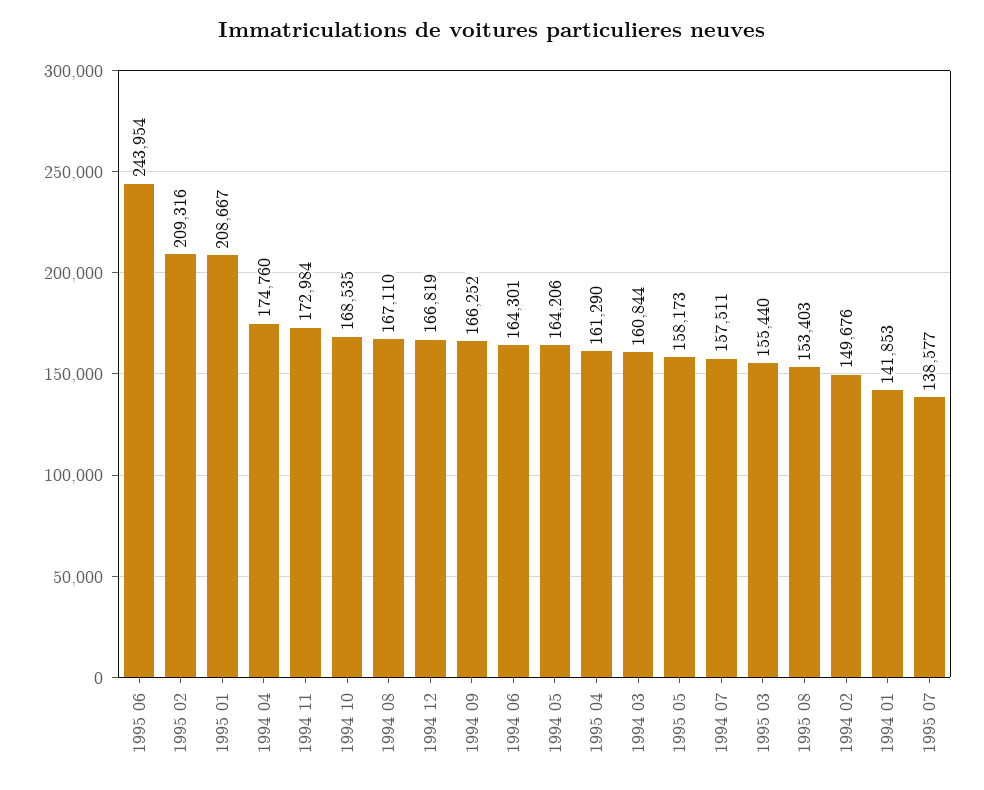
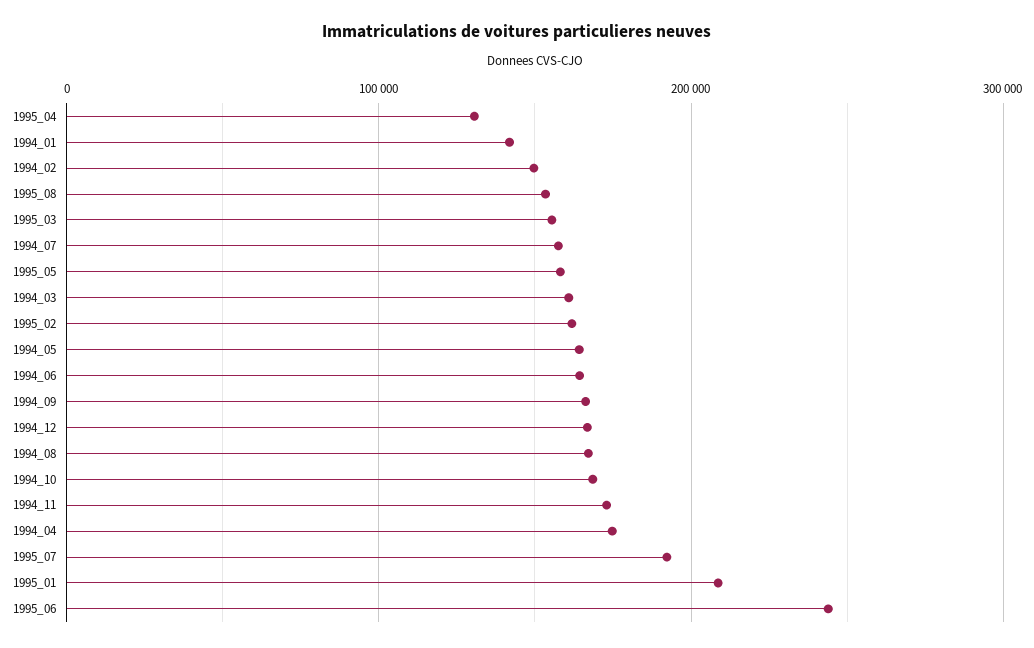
1995 02: 209316 -> 160000
1995 04: 161290 -> 130000
1995 07: 138577 -> 190000

